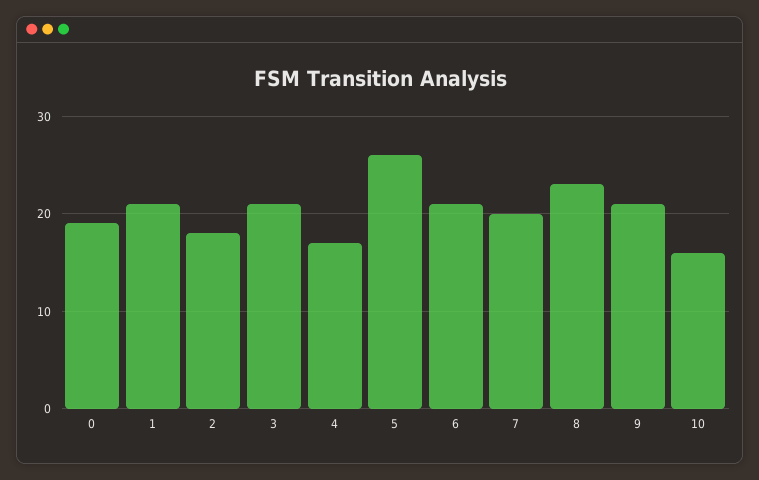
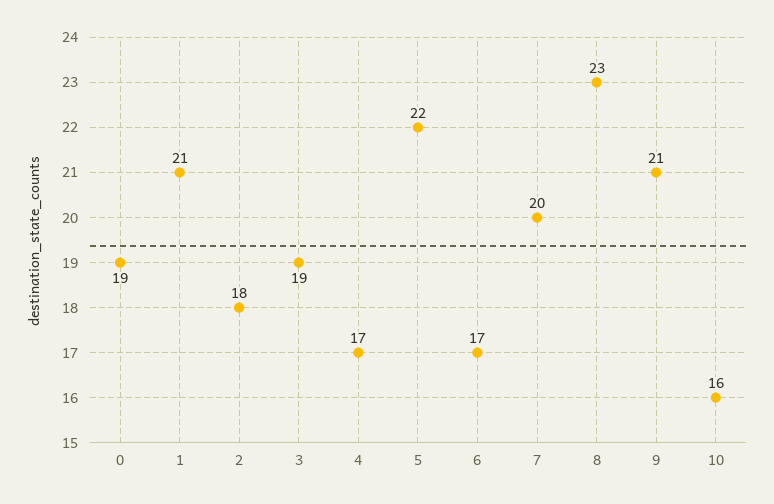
3: 21 -> 19
5: 26 -> 22
6: 21 -> 17

